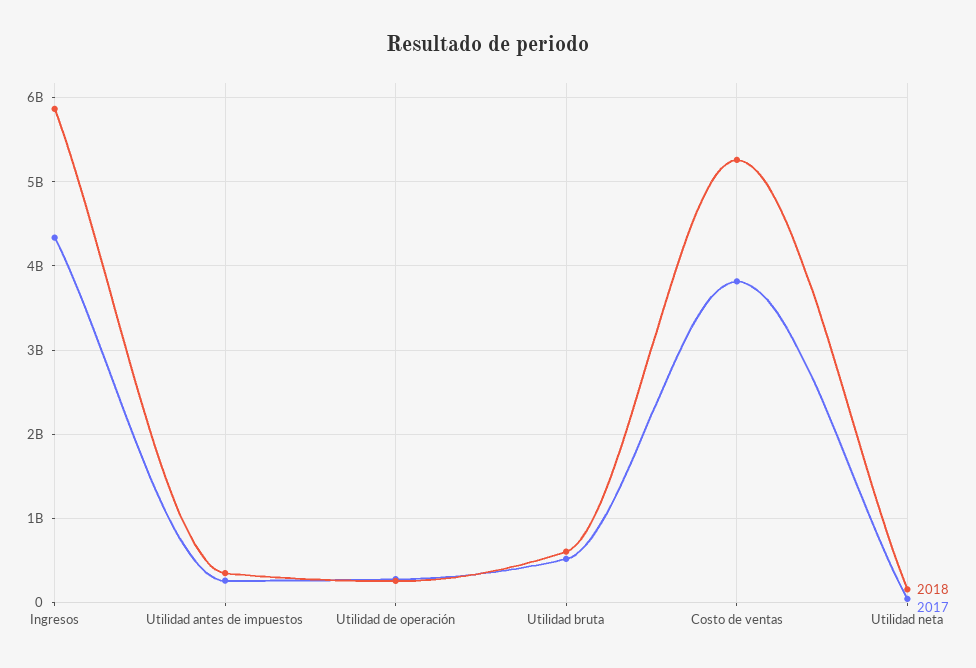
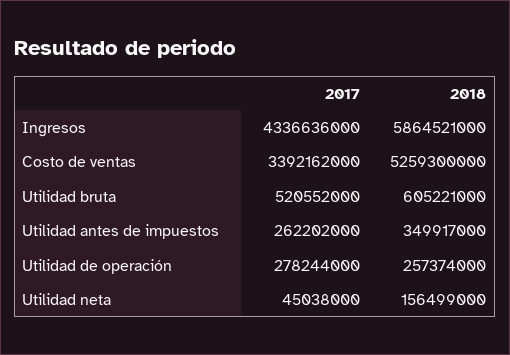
2017, Costo de ventas: 3800000000 -> 3392162000

